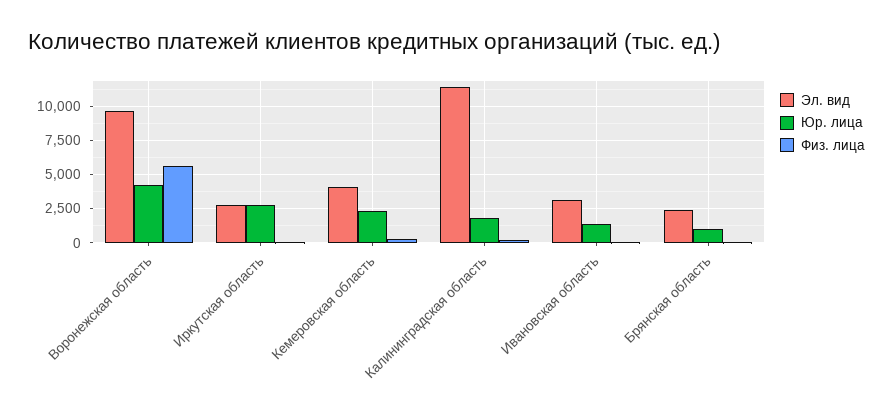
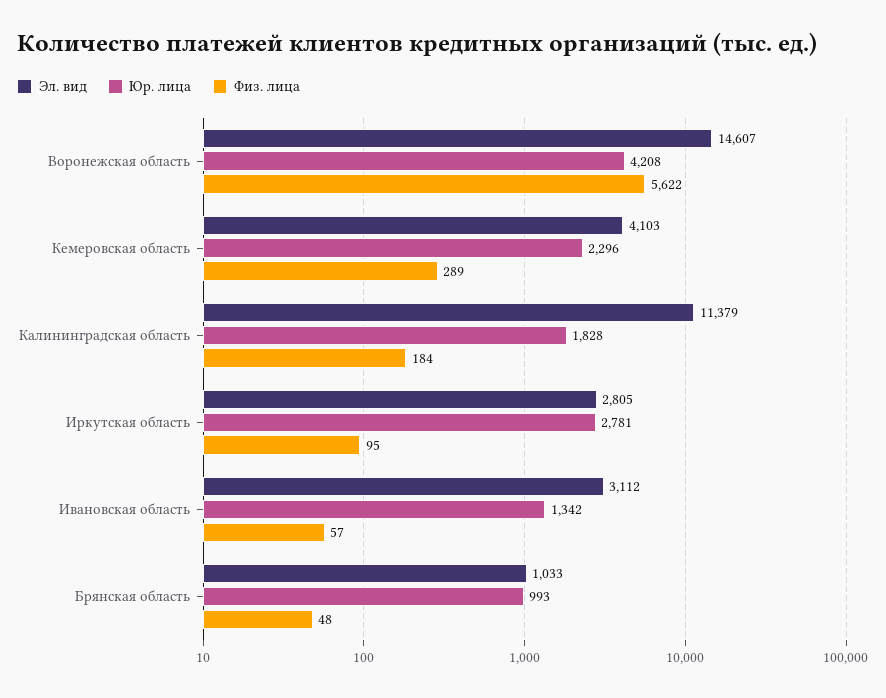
Эл. вид, Воронежская область: 9500 -> 14607
Эл. вид, Брянская область: 2500 -> 1033

